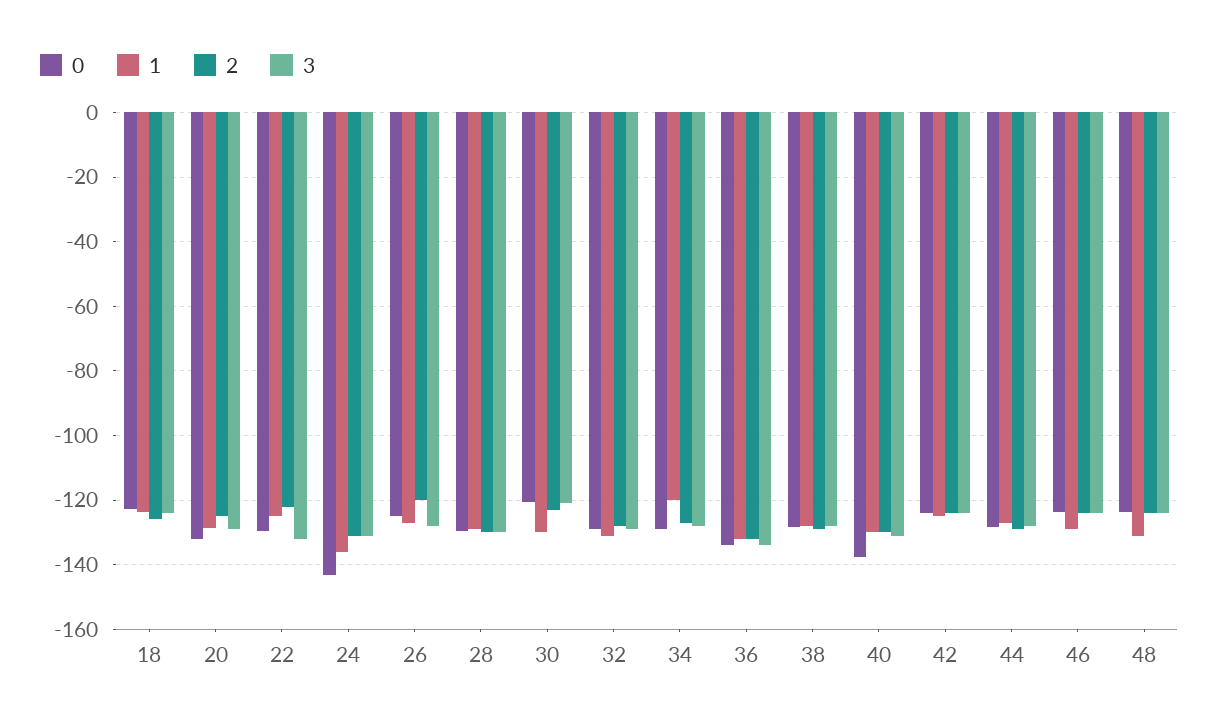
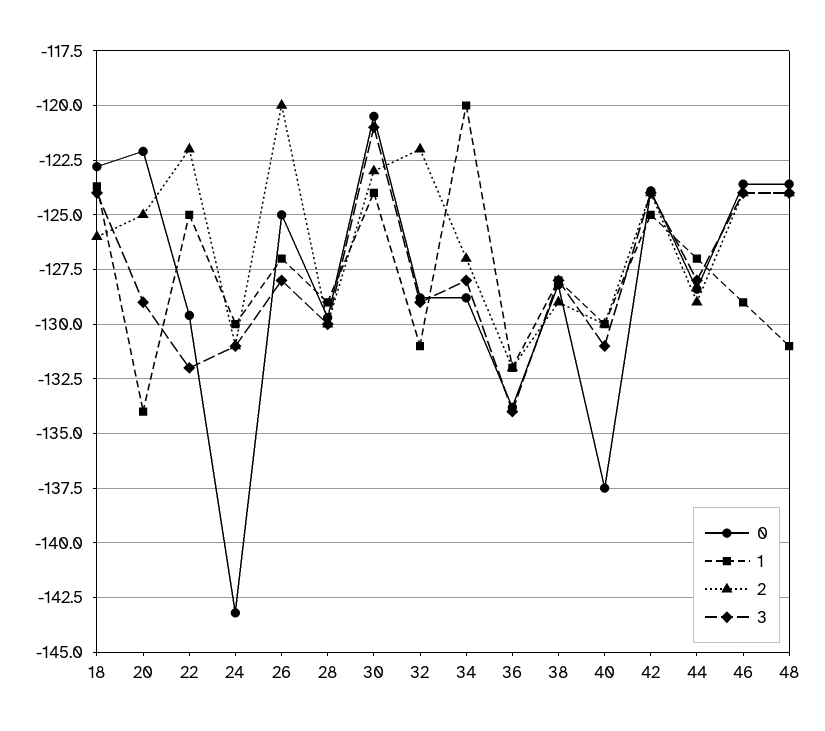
0, 20: -132 -> -122
1, 20: -128 -> -134
1, 24: -136 -> -130
1, 30: -130 -> -124
2, 32: -128 -> -122

